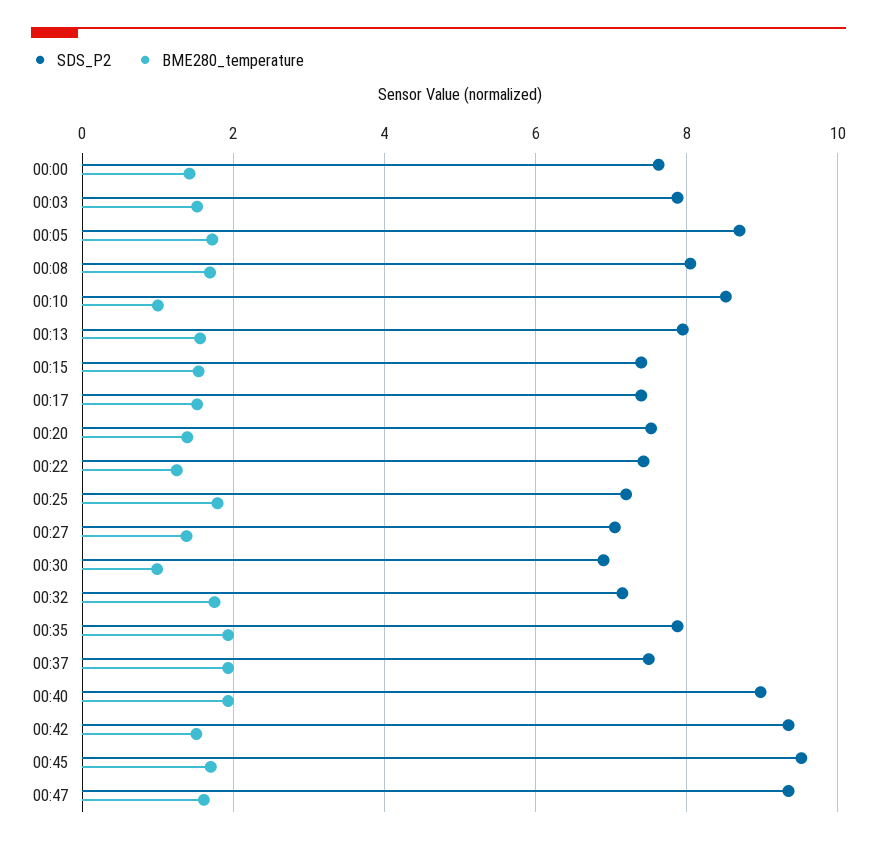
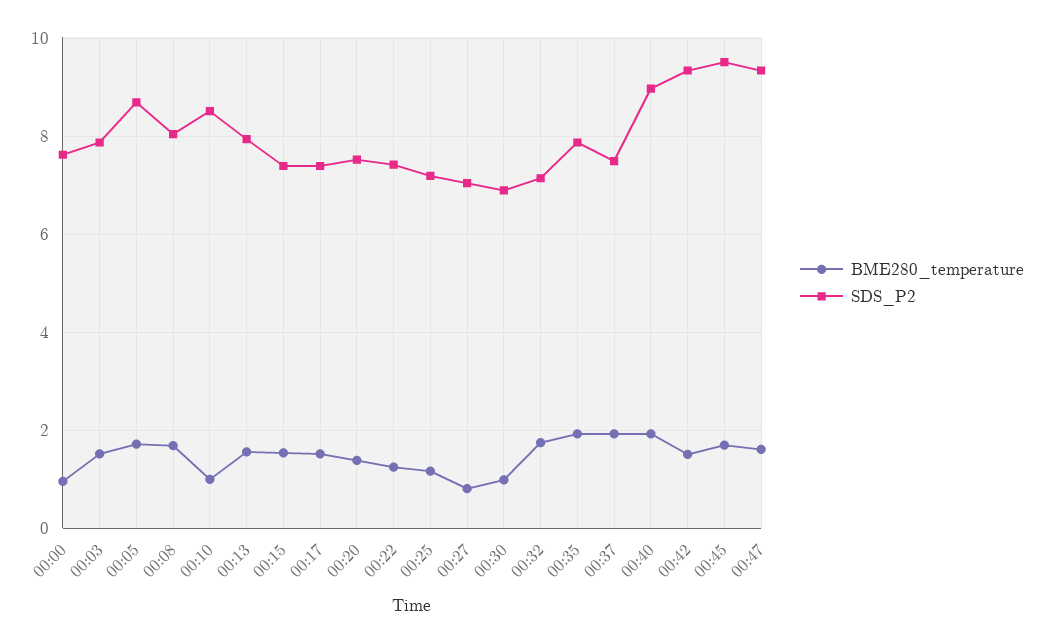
BME280_temperature, 00:00: 1.4 -> 1
BME280_temperature, 00:25: 1.8 -> 1.2
BME280_temperature, 00:27: 1.4 -> 0.8

